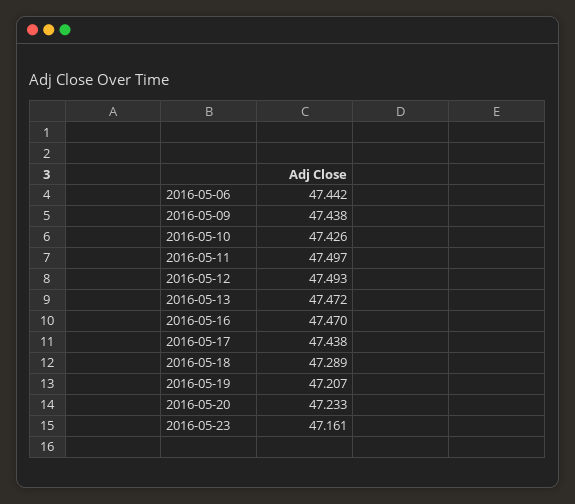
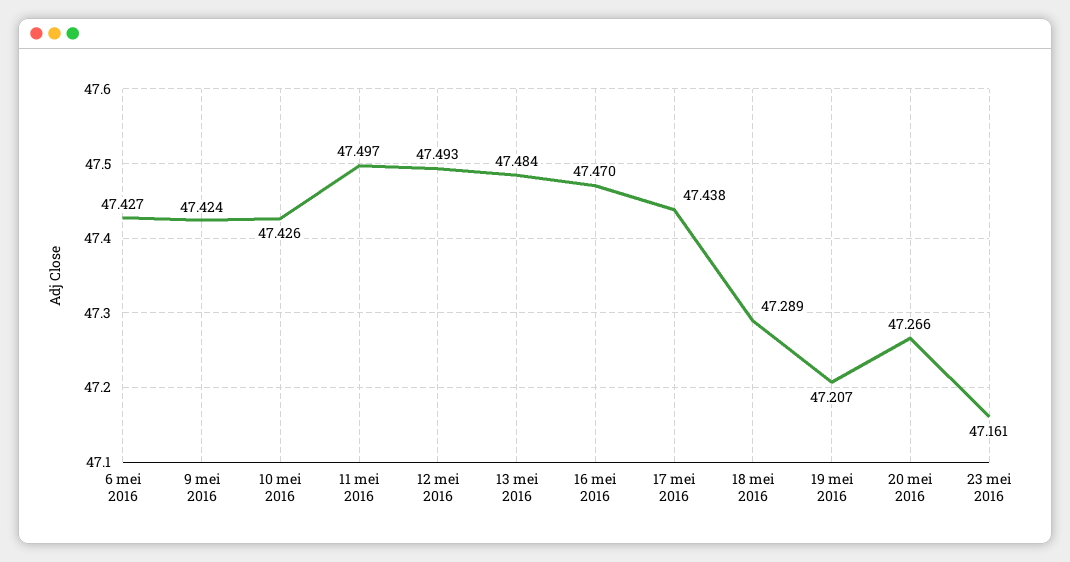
2016-05-06: 47.442 -> 47.427
2016-05-09: 47.438 -> 47.424
2016-05-13: 47.472 -> 47.484
2016-05-20: 47.233 -> 47.266

